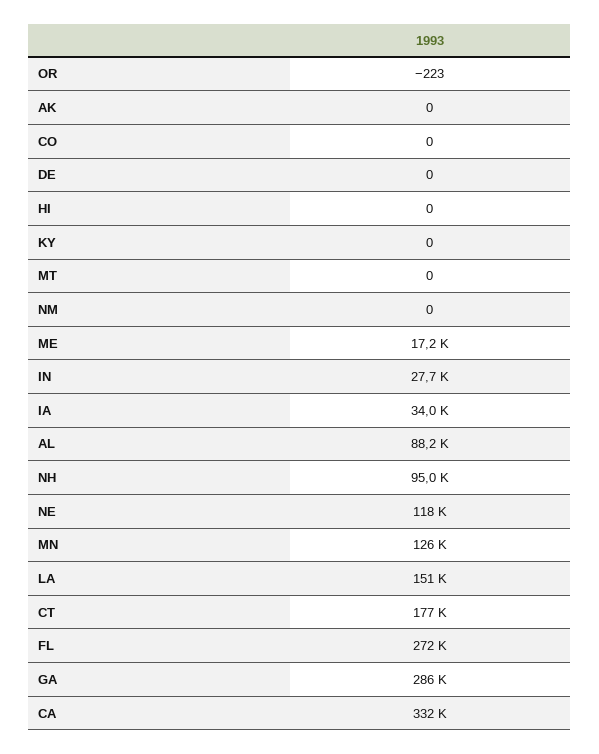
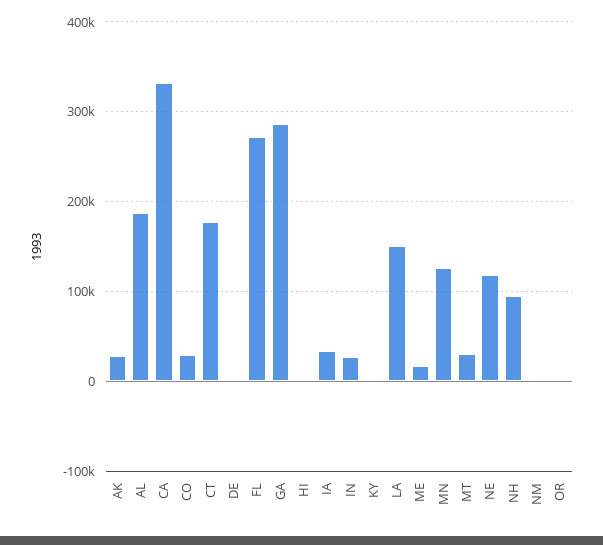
AK: 0 -> 30000
CO: 0 -> 30000
MT: 0 -> 30000
AL: 88200 -> 190000

